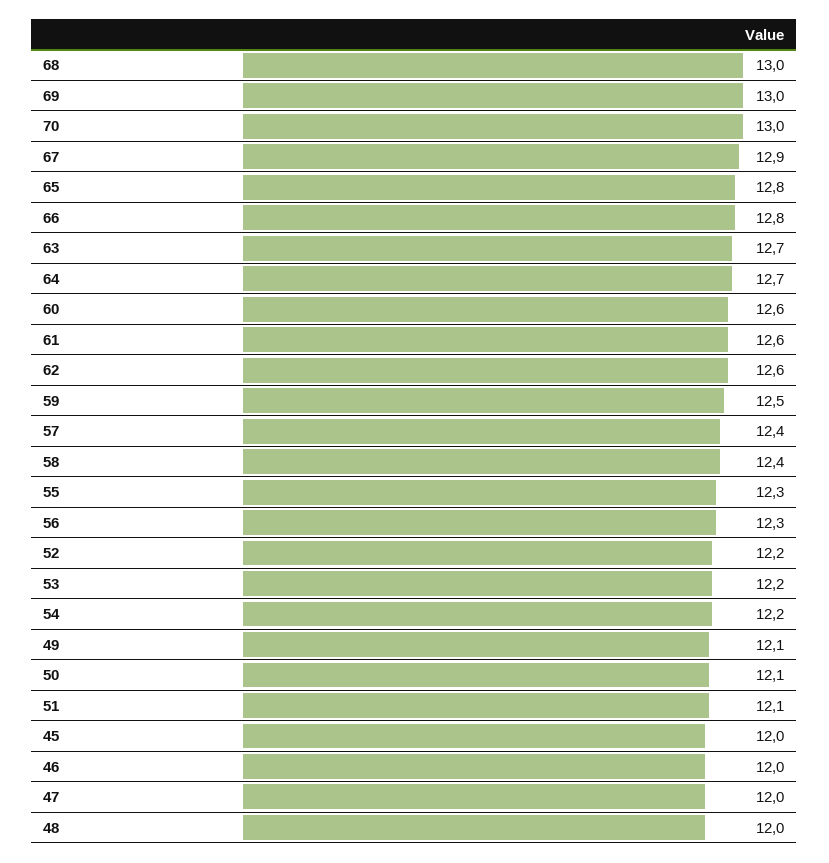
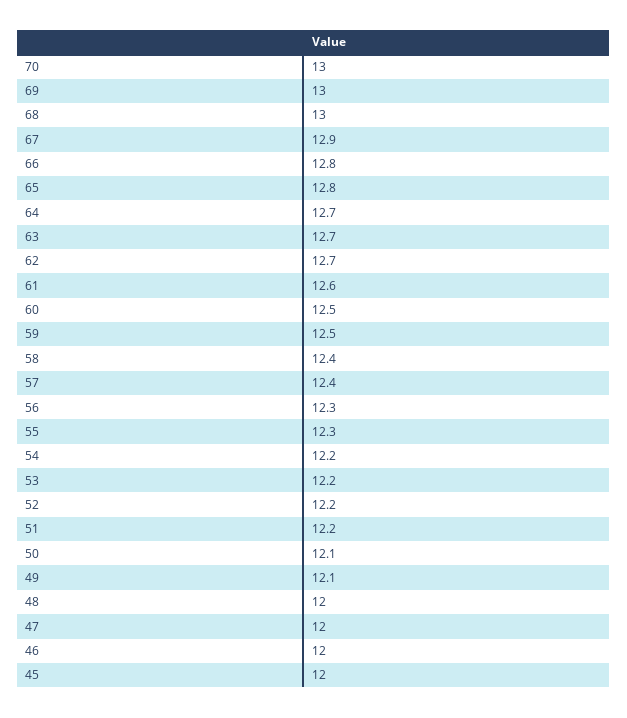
60: 12.6 -> 12.5
62: 12.6 -> 12.7
51: 12.1 -> 12.2

